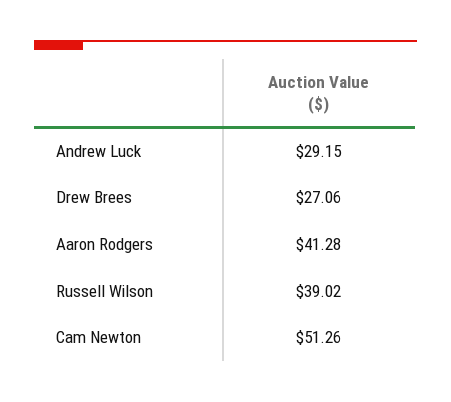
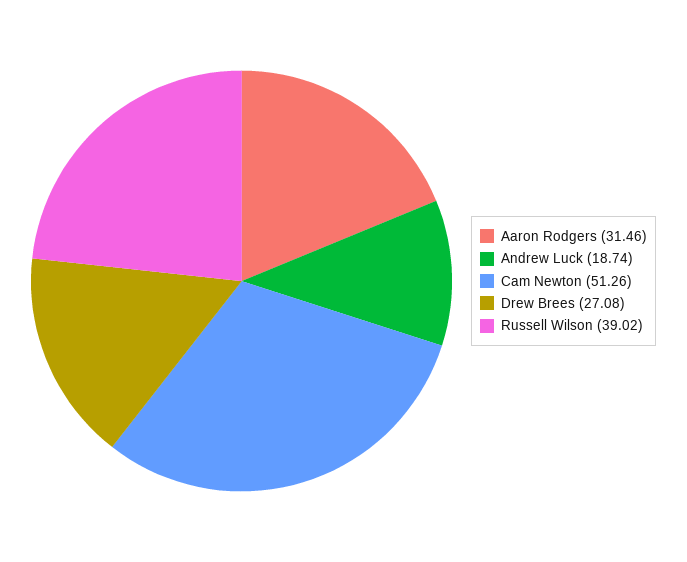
Andrew Luck: 29.15 -> 18.74
Drew Brees: 27.06 -> 27.08
Aaron Rodgers: 41.28 -> 31.46

